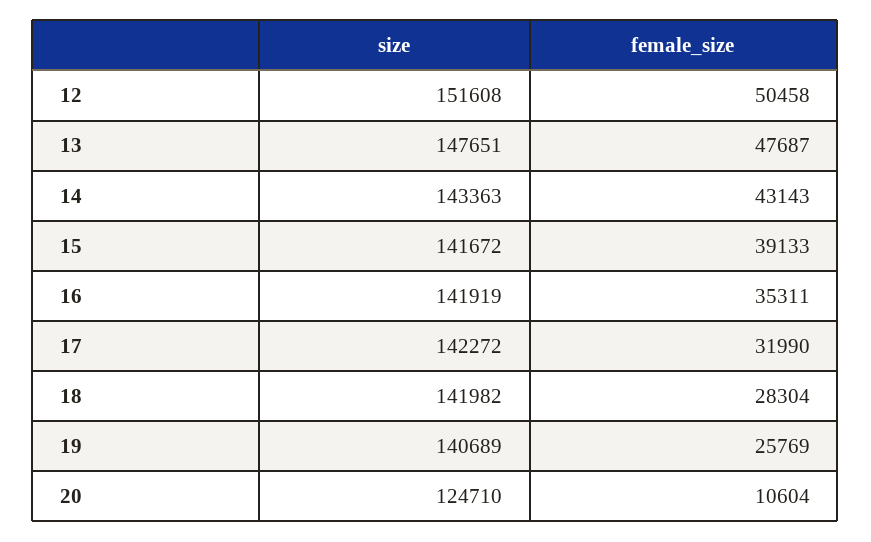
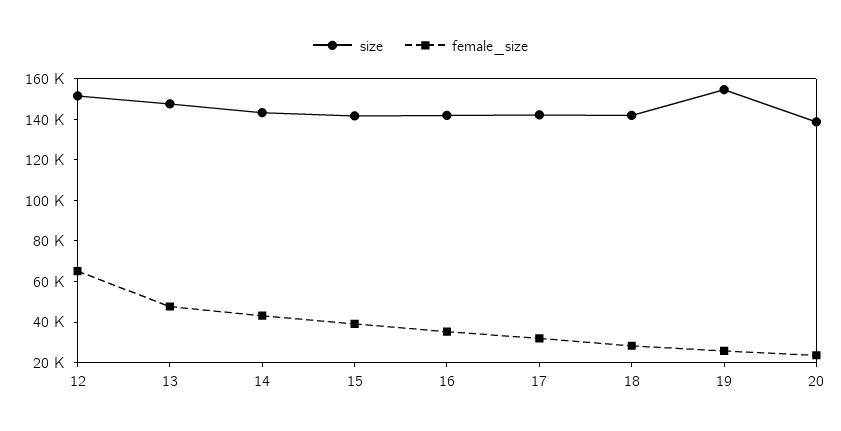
female_size, 12: 50458 -> 65000
size, 19: 140689 -> 155000
size, 20: 124710 -> 140000
female_size, 20: 10604 -> 25000

